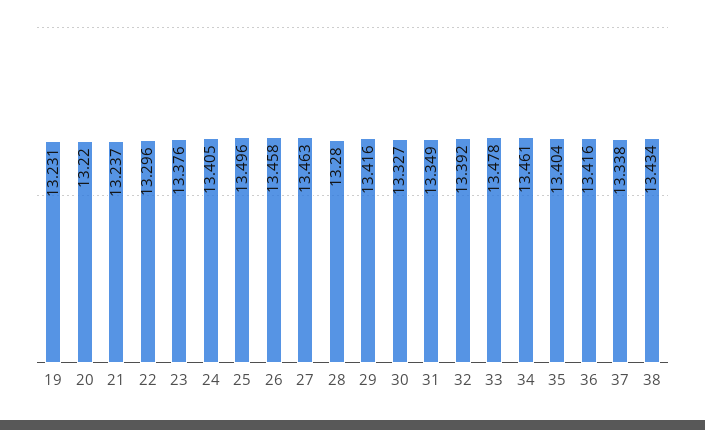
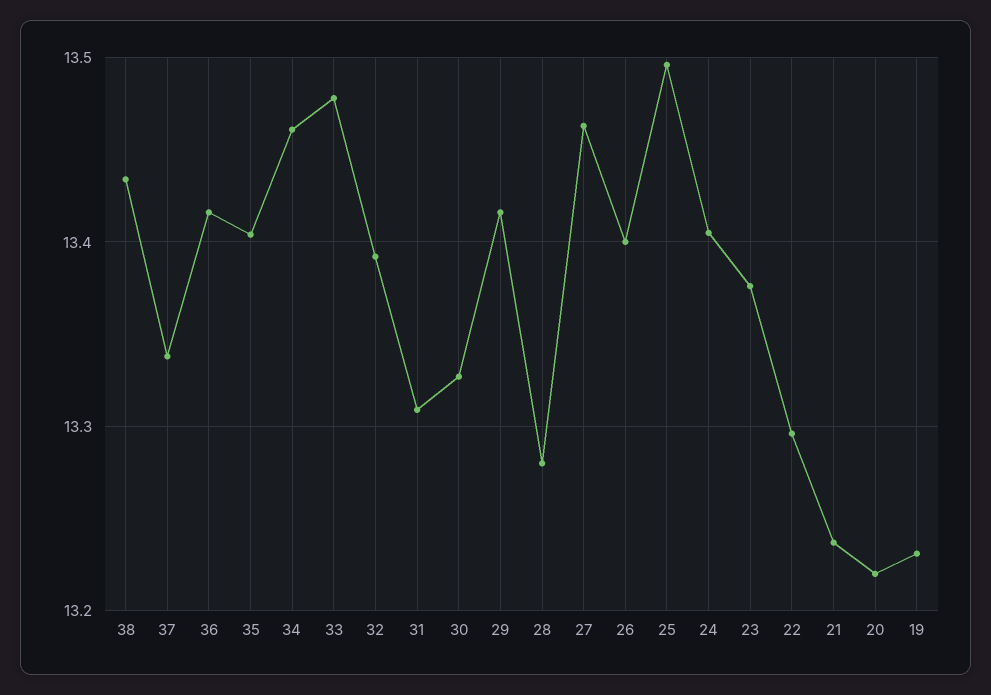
26: 13.458 -> 13.4
31: 13.349 -> 13.31

